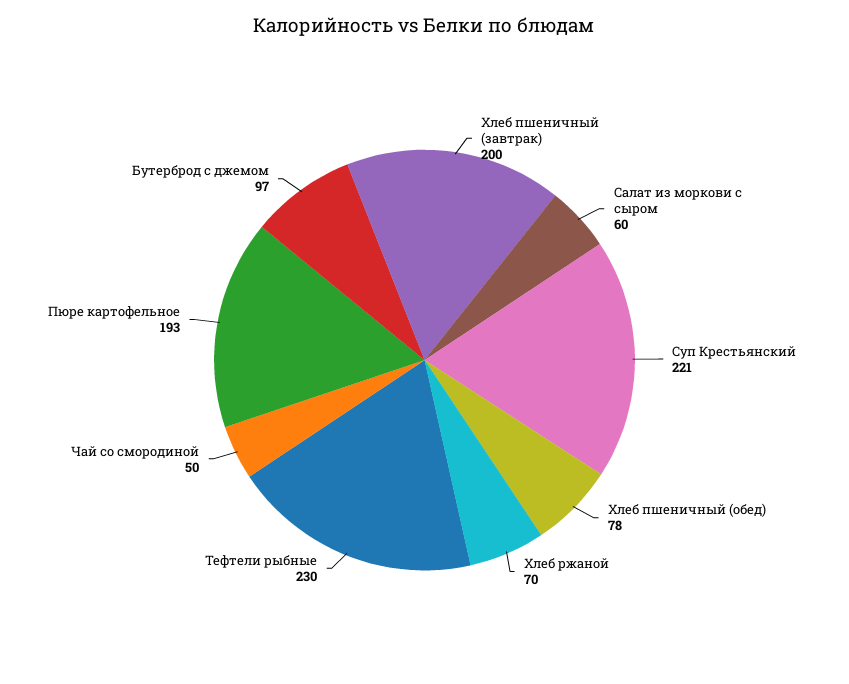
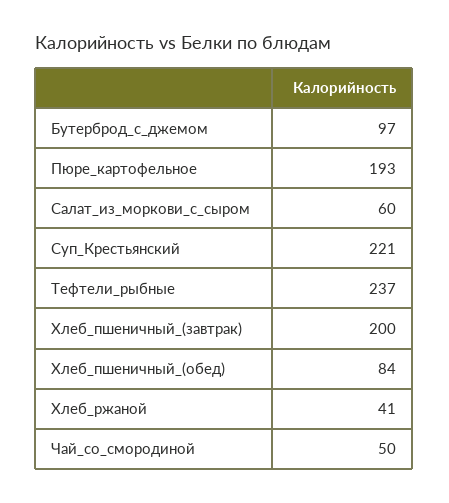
Хлеб пшеничный (обед): 78 -> 84
Хлеб ржаной: 70 -> 41
Тефтели рыбные: 230 -> 237

